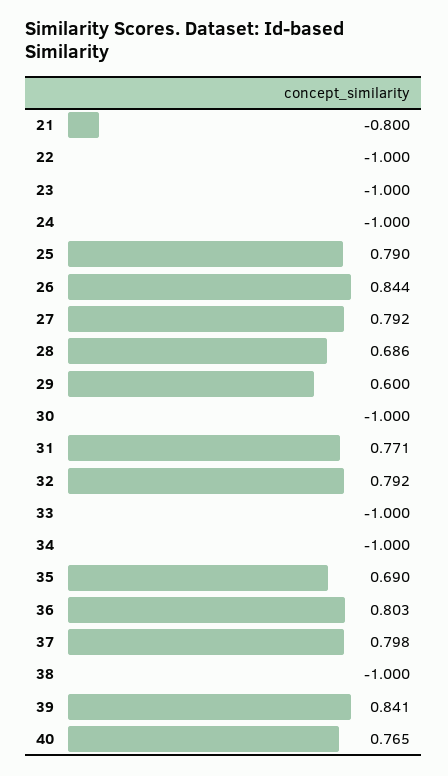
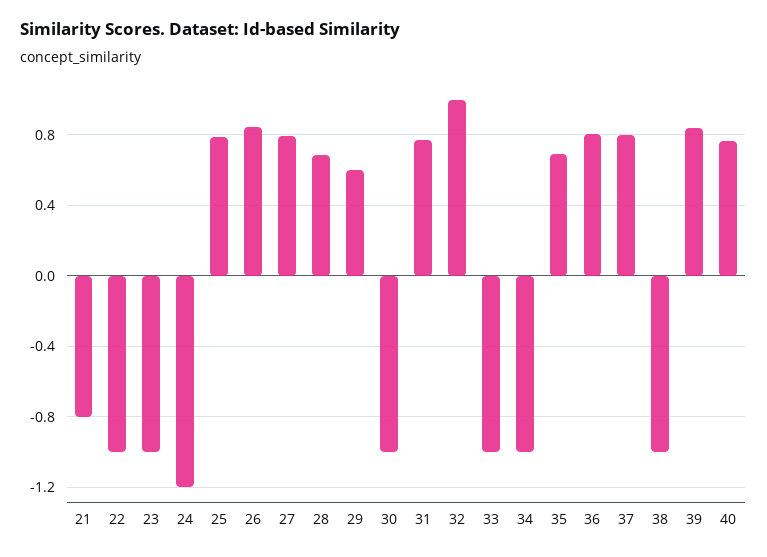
24: -1 -> -1.2
32: 0.792 -> 1

